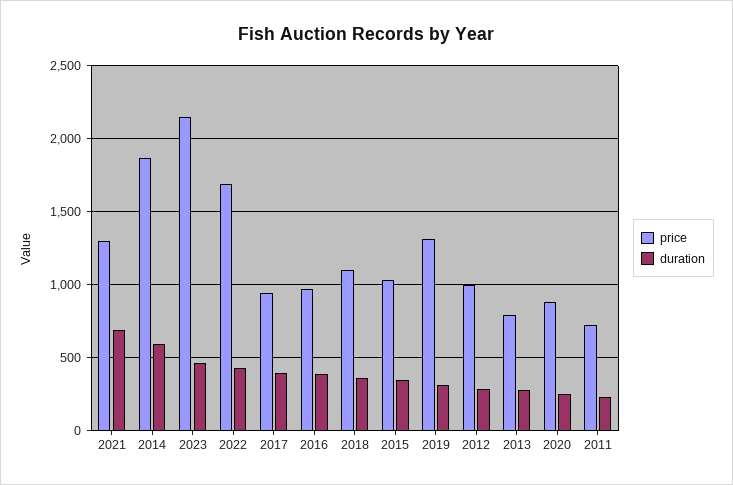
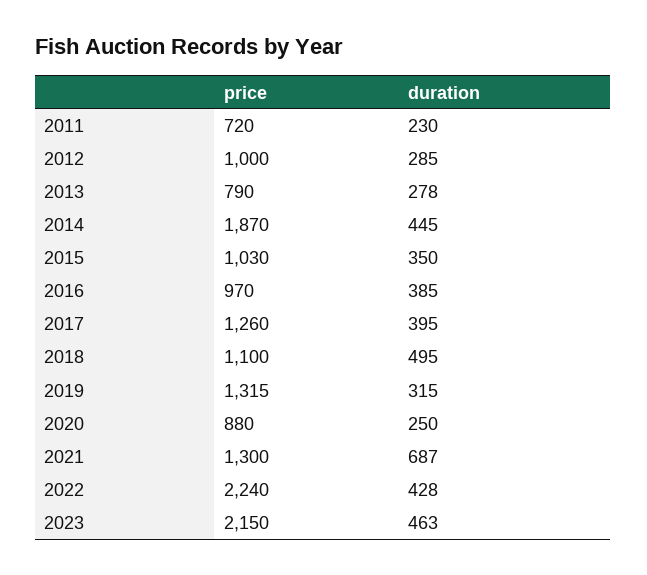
duration, 2014: 600 -> 445
price, 2022: 1700 -> 2240
price, 2017: 950 -> 1260
duration, 2018: 350 -> 495

